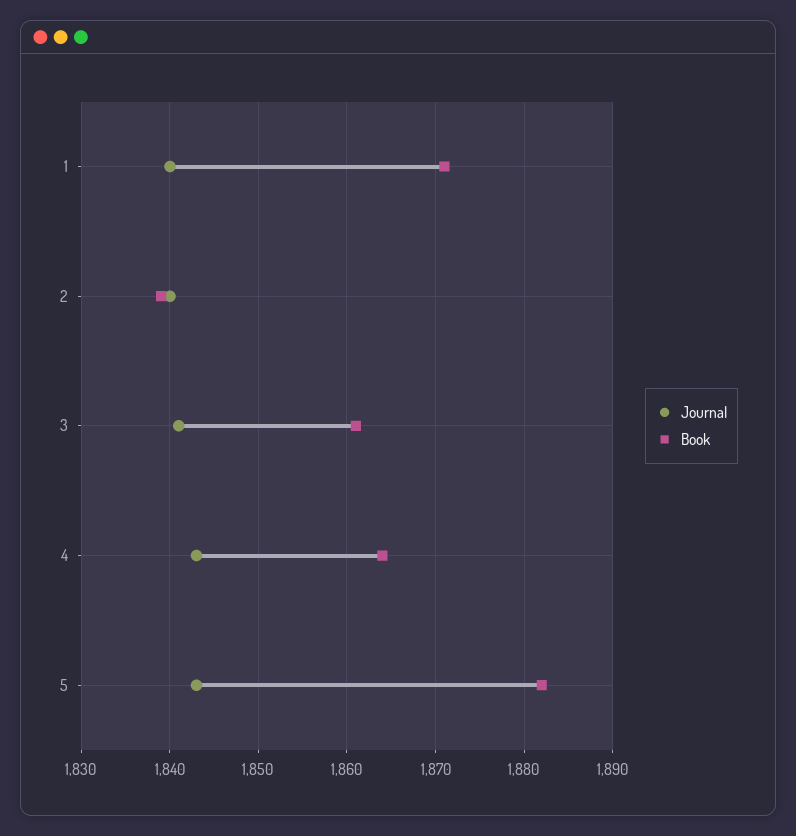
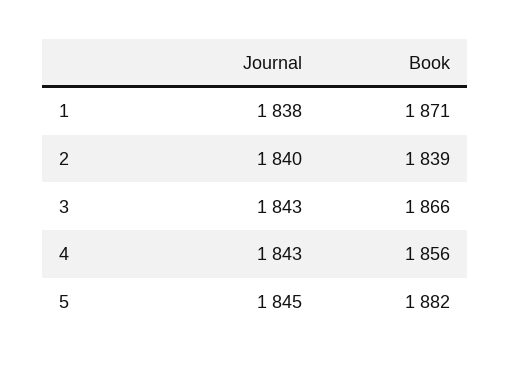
Journal, 1: 1840 -> 1838
Journal, 3: 1841 -> 1843
Book, 3: 1861 -> 1866
Book, 4: 1864 -> 1856
Journal, 5: 1843 -> 1845

